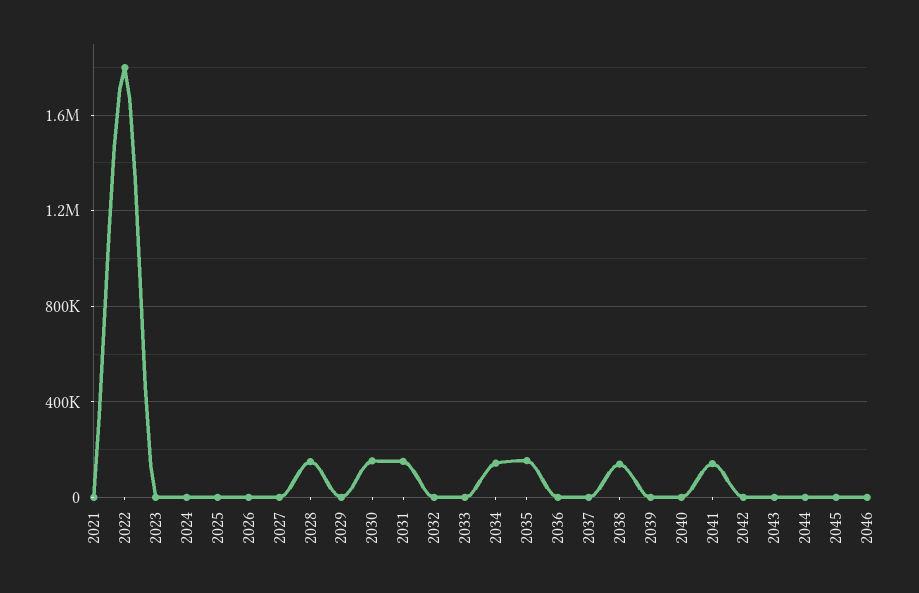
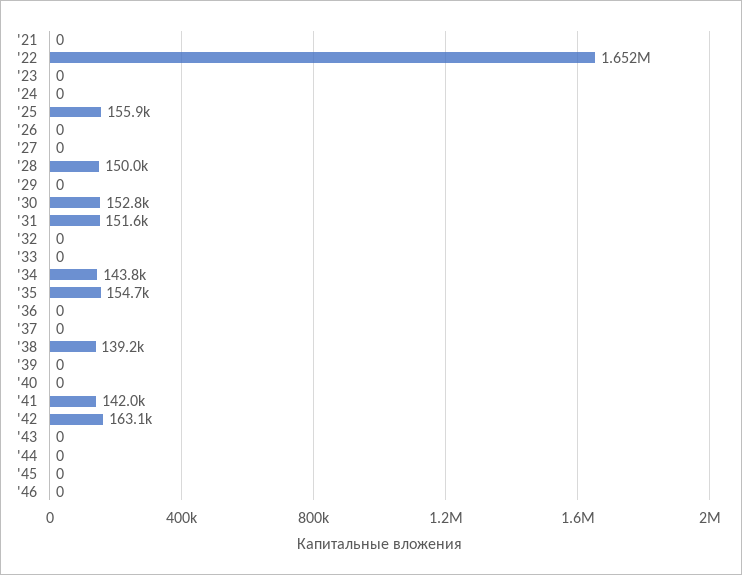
2022: 1800000 -> 1652000
2025: 0 -> 155900
2042: 0 -> 163100

